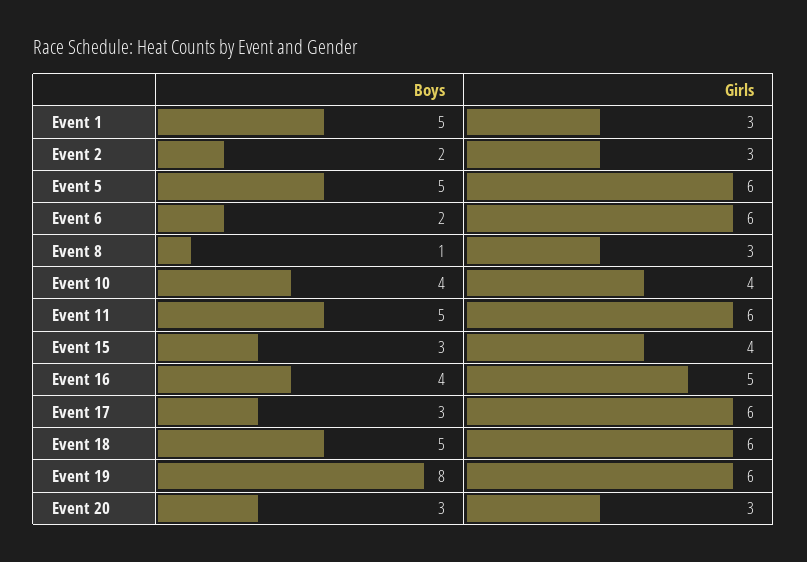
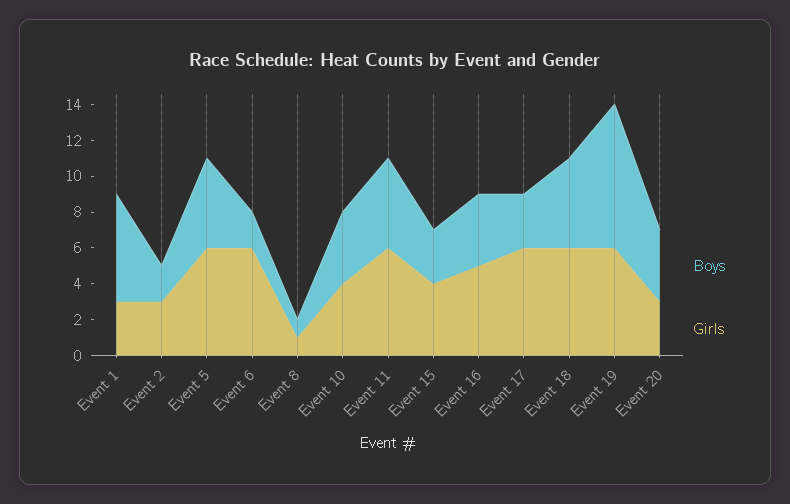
Boys, Event 1: 5 -> 6
Girls, Event 8: 3 -> 1
Boys, Event 20: 3 -> 4

